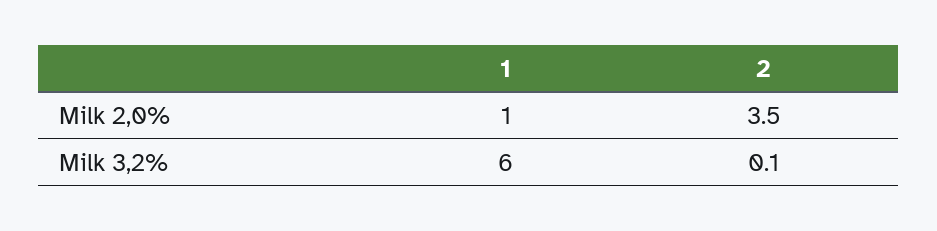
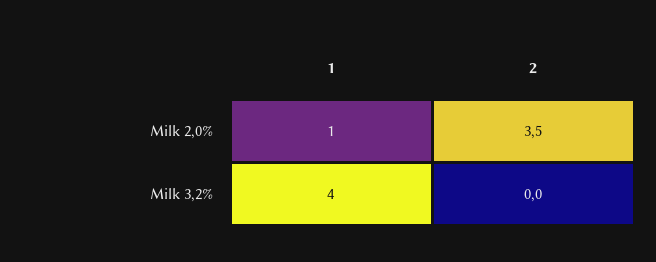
1, Milk 3,2%: 6 -> 4
2, Milk 3,2%: 0.1 -> 0

